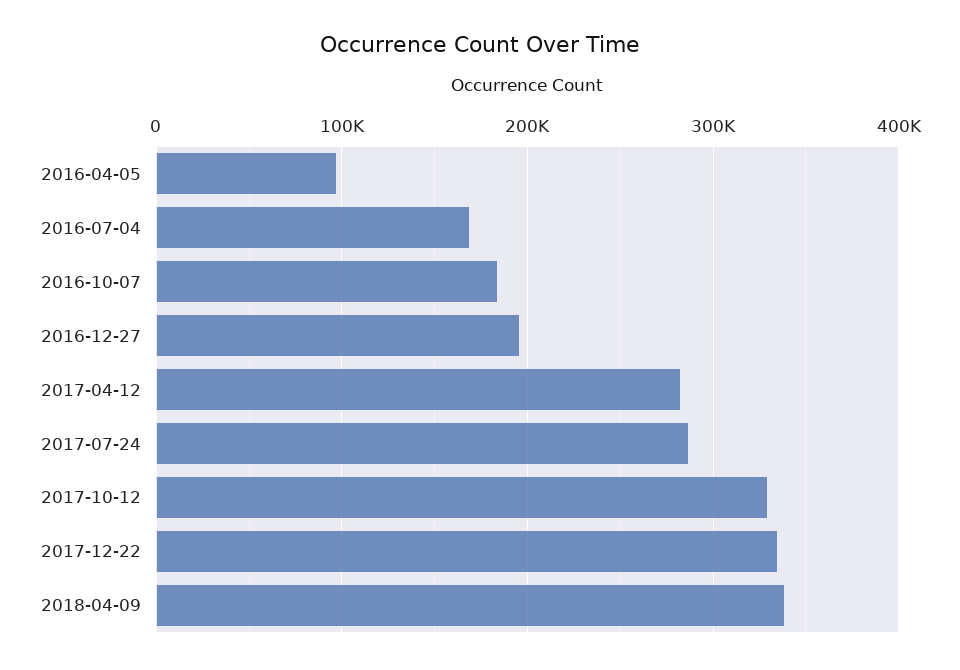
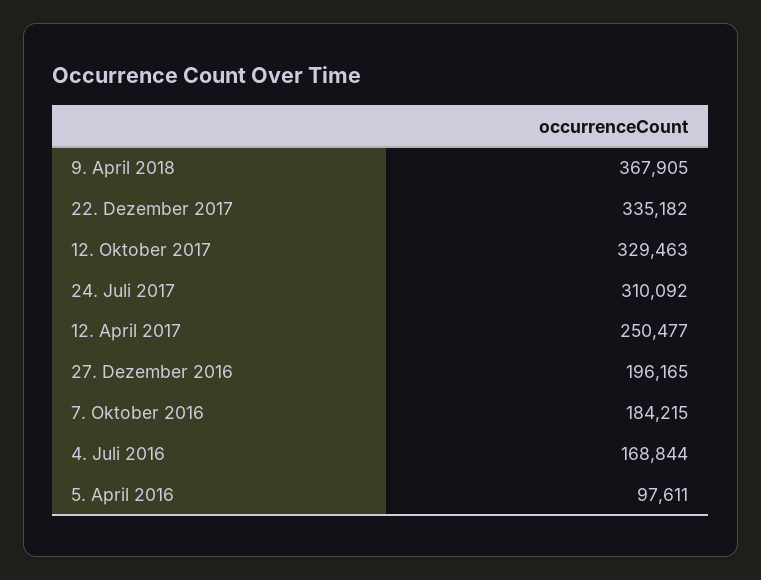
2017-04-12: 280000 -> 250477
2017-07-24: 290000 -> 310092
2018-04-09: 340000 -> 367905

